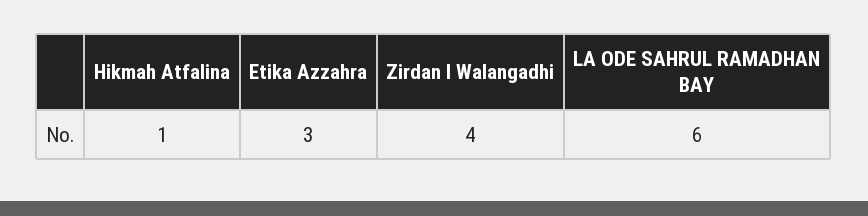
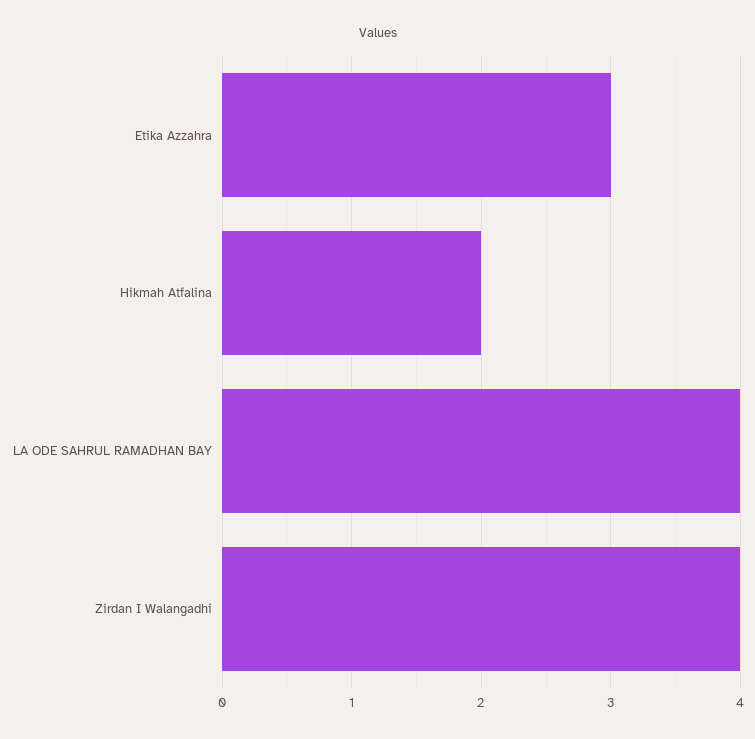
Hikmah Atfalina: 1 -> 2
LA ODE SAHRUL RAMADHAN BAY: 6 -> 4

